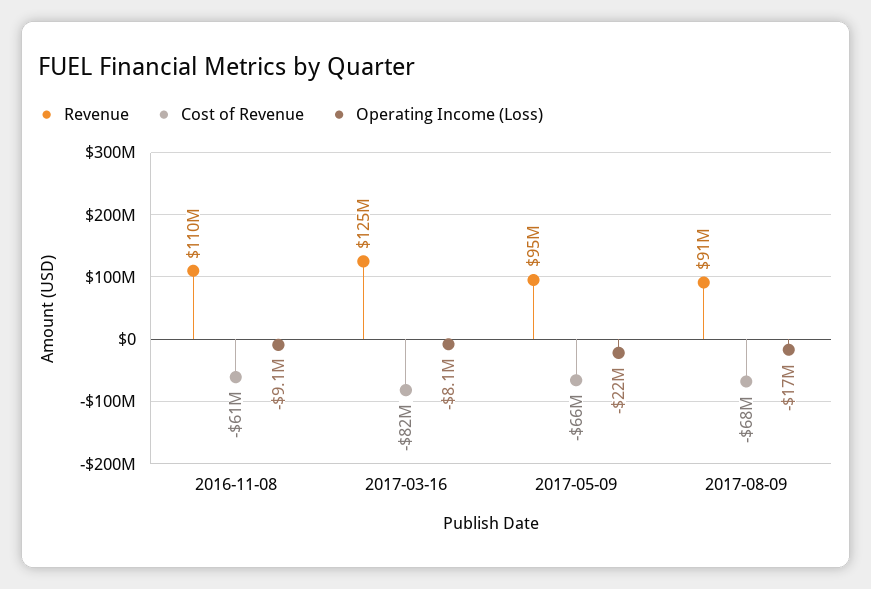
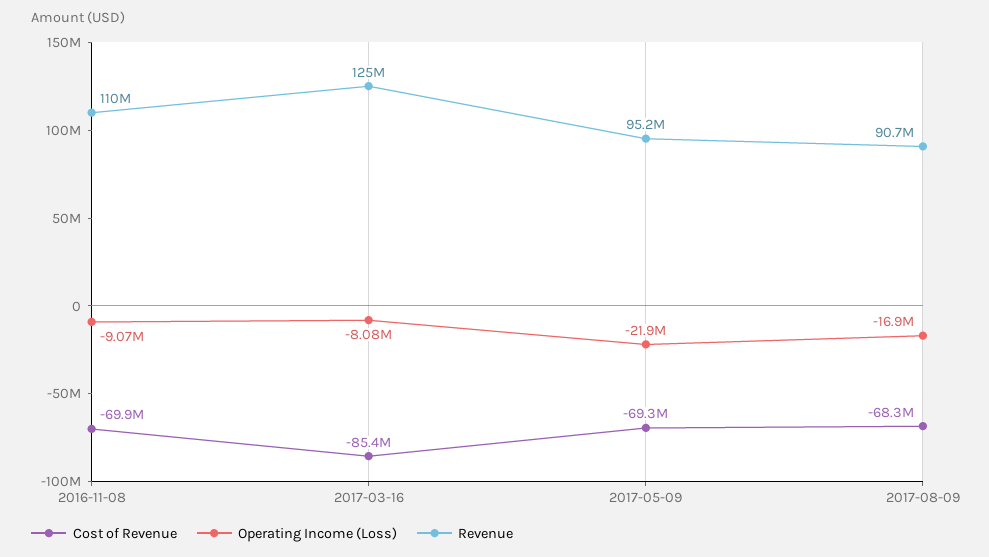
Cost of Revenue, 2016-11-08: -61000000 -> -69900000
Cost of Revenue, 2017-03-16: -82000000 -> -85400000
Cost of Revenue, 2017-05-09: -66000000 -> -69300000

